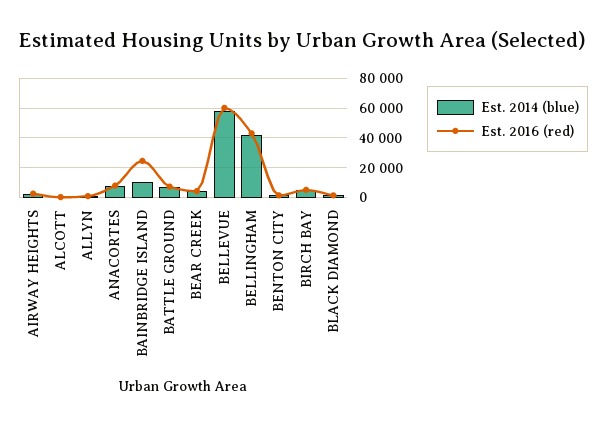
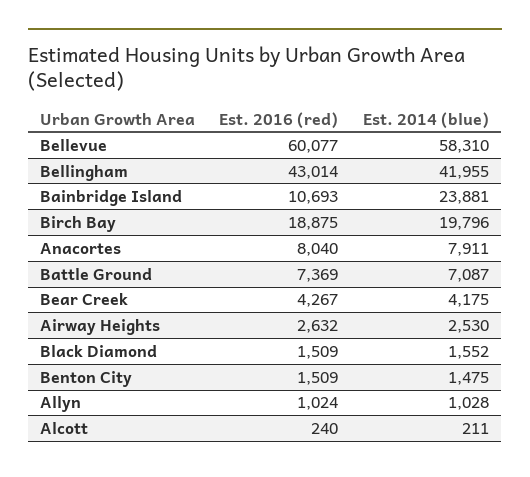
Est. 2014 (blue), BAINBRIDGE ISLAND: 10000 -> 23881
Est. 2016 (red), BAINBRIDGE ISLAND: 25000 -> 10693
Est. 2014 (blue), BIRCH BAY: 5000 -> 19796
Est. 2016 (red), BIRCH BAY: 5000 -> 18875

